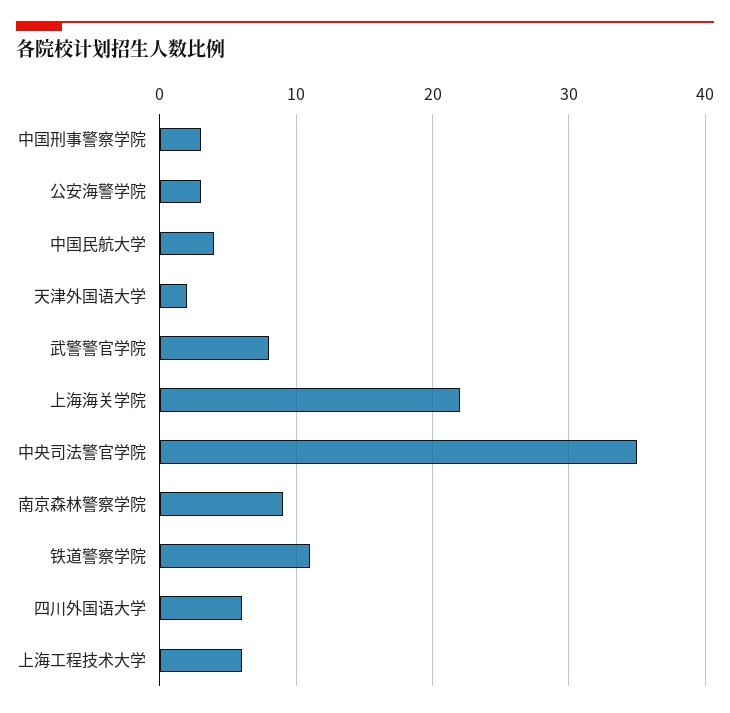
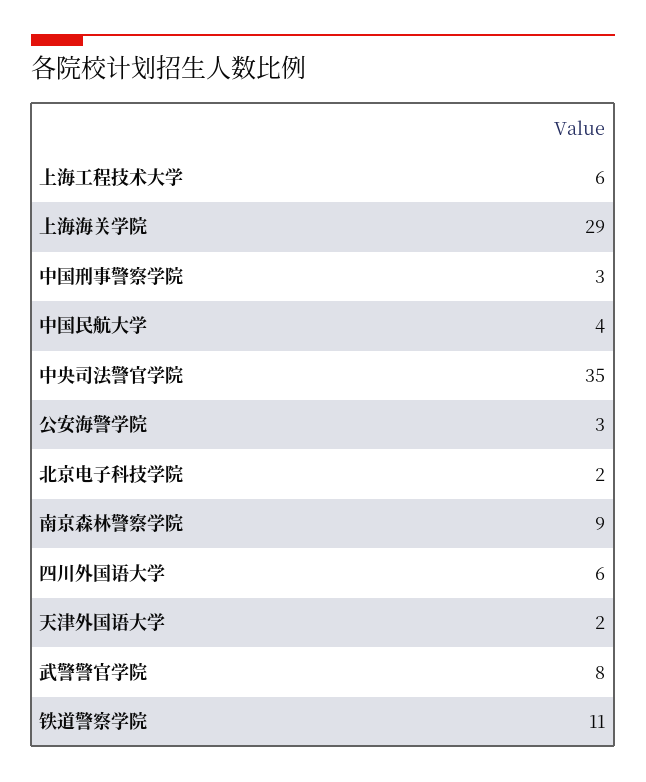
上海海关学院: 22 -> 29
北京电子科技学院: none -> 2

